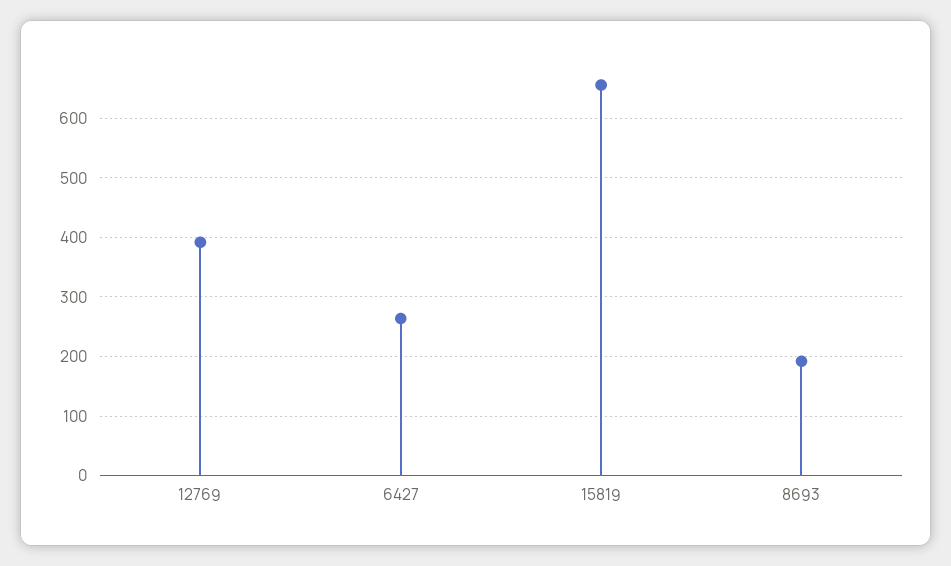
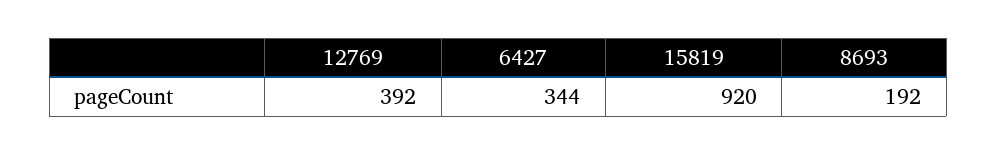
6427: 260 -> 344
15819: 660 -> 920

